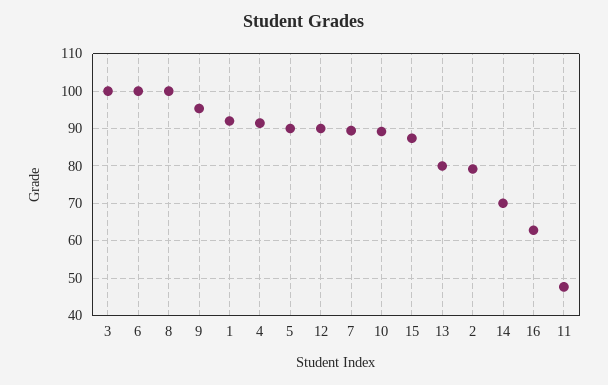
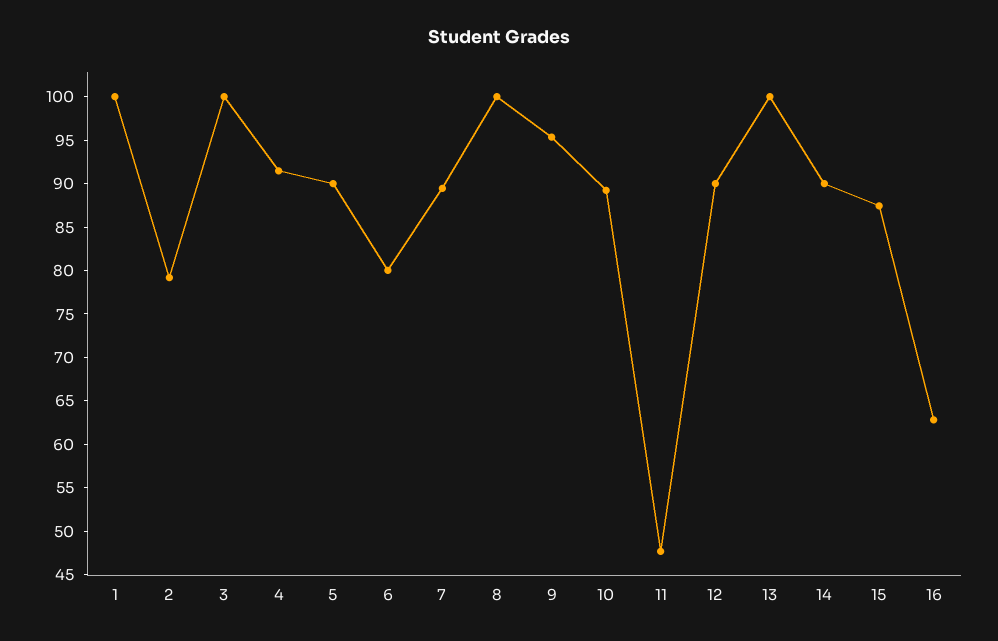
6: 100 -> 80
1: 92 -> 100
13: 80 -> 100
14: 70 -> 90

